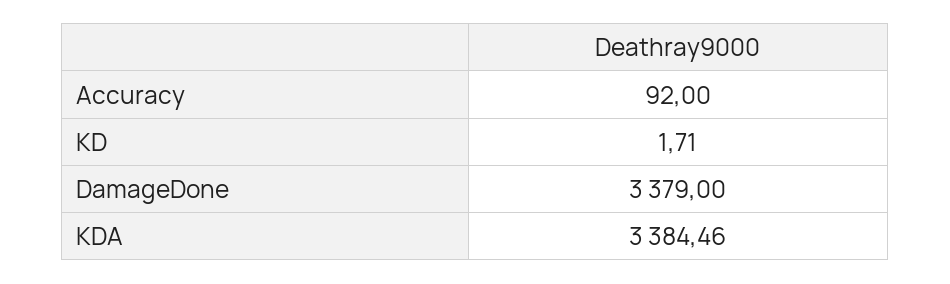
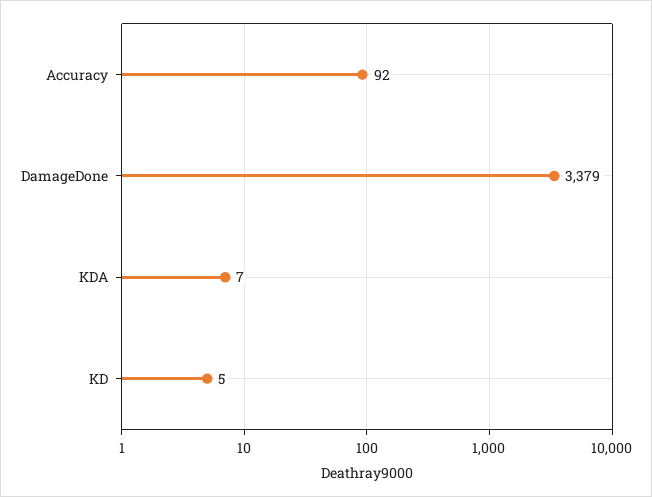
KD: 1.71 -> 5
KDA: 3384.46 -> 7

